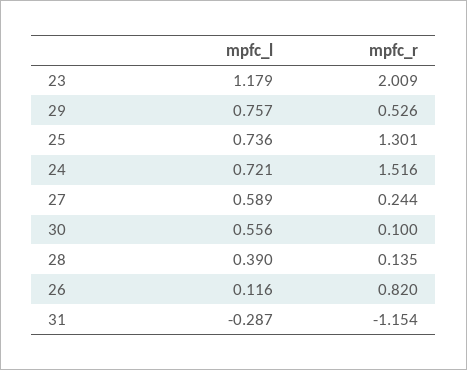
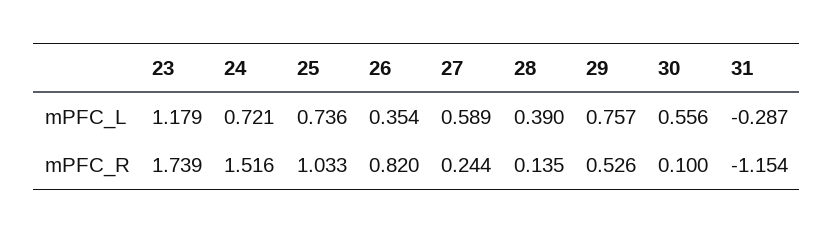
mpfc_r, 23: 2.009 -> 1.739
mpfc_r, 25: 1.301 -> 1.033
mpfc_l, 26: 0.116 -> 0.354

